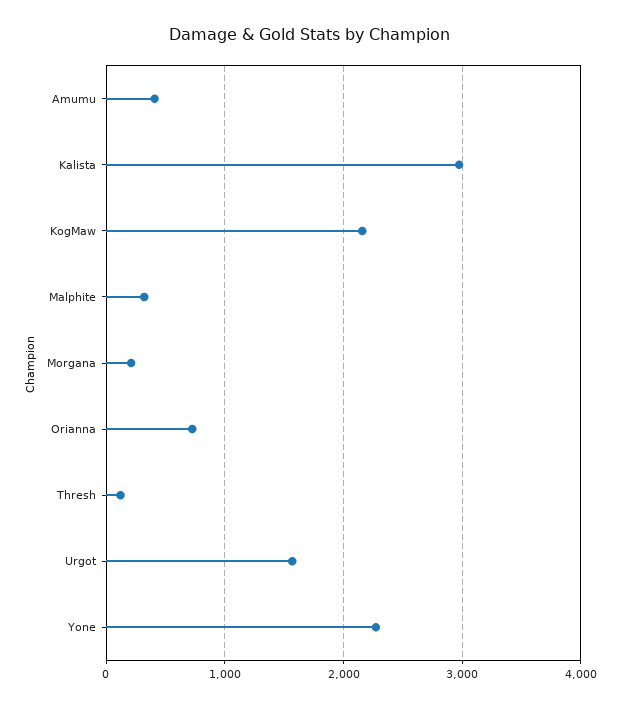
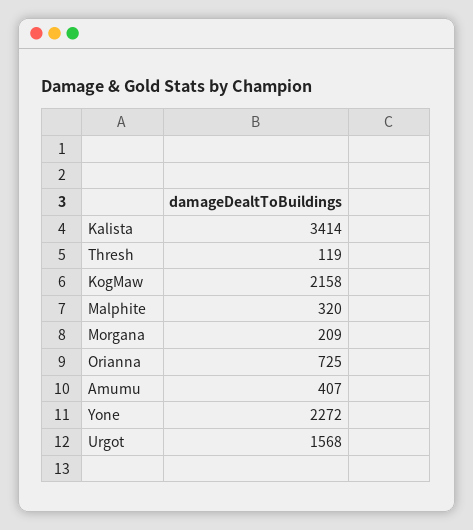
Kalista: 3000 -> 3414

